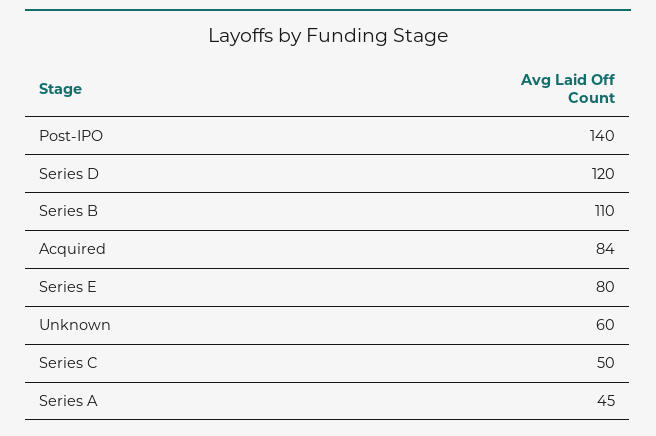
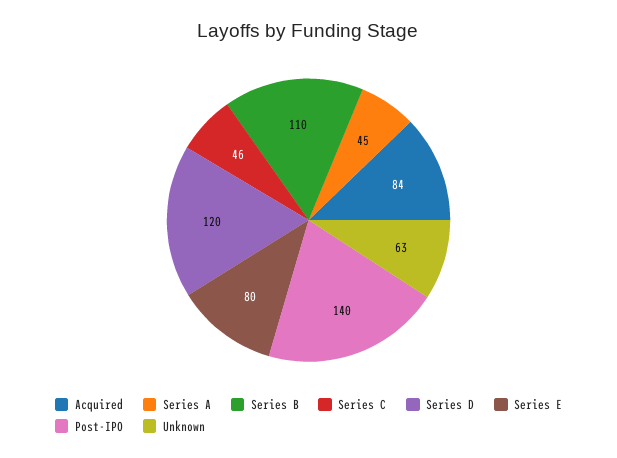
Unknown: 60 -> 63
Series C: 50 -> 46

